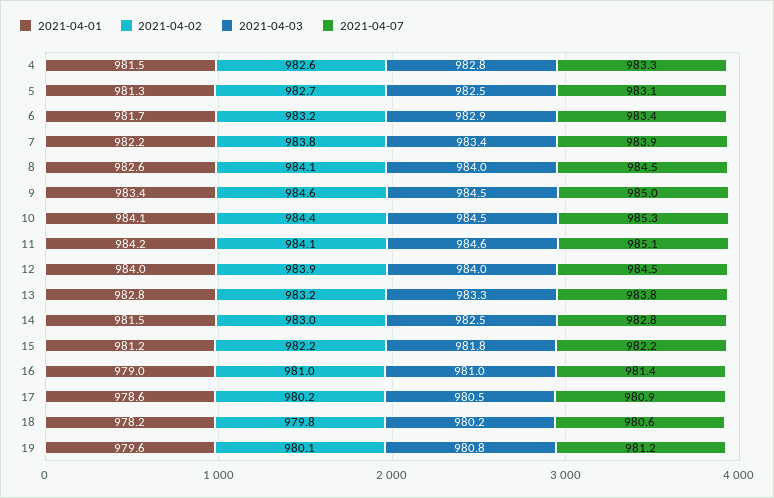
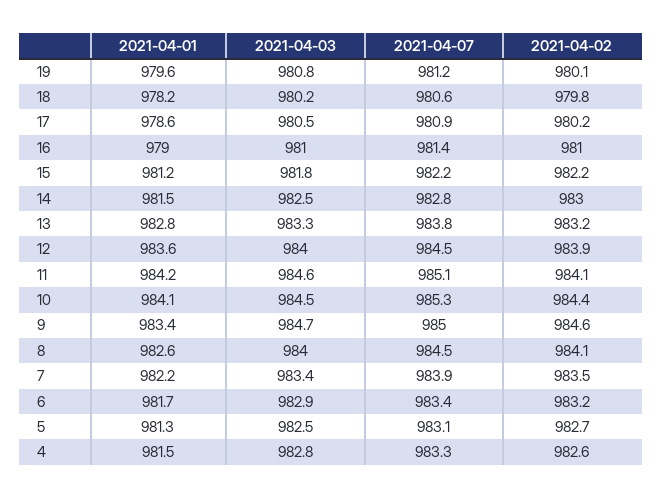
2021-04-02, 7: 983.8 -> 983.5
2021-04-03, 9: 984.5 -> 984.7
2021-04-01, 12: 984 -> 983.6

